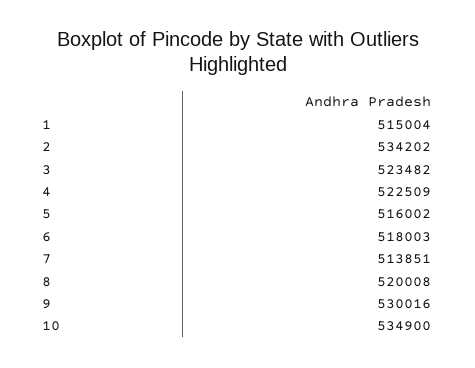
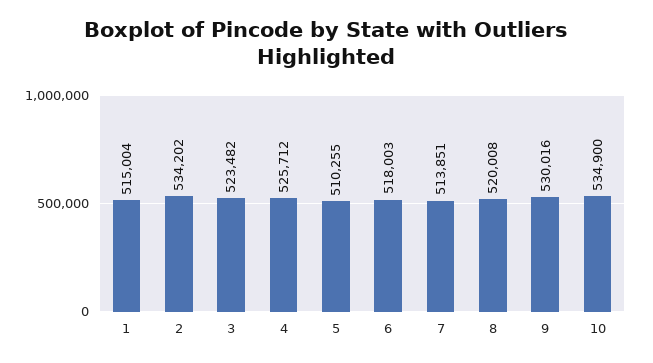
4: 522509 -> 525712
5: 516002 -> 510255

